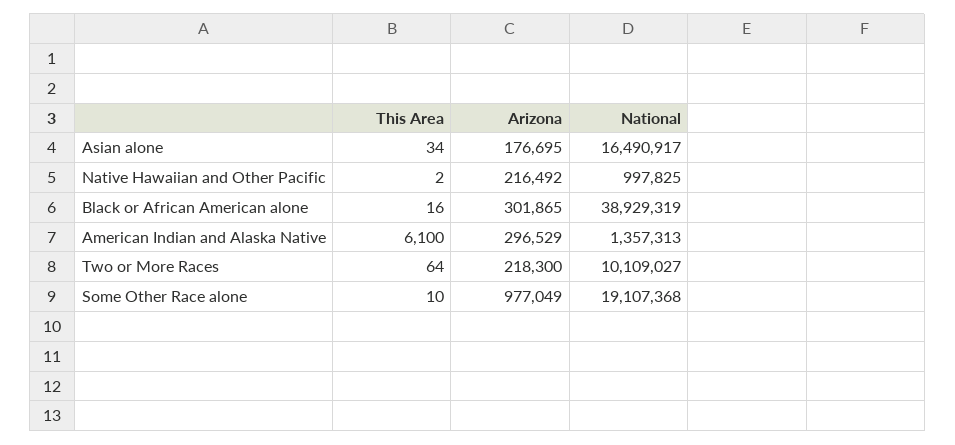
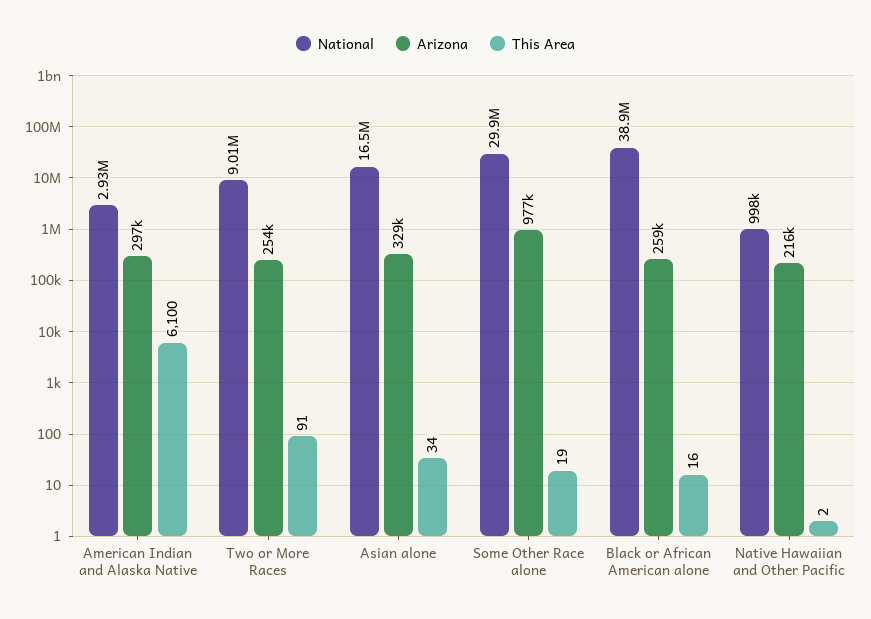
Arizona, Asian alone: 176695 -> 329000
Arizona, Black or African American alone: 301865 -> 259000
National, American Indian and Alaska Native: 1357313 -> 2930000
This Area, Two or More Races: 64 -> 91
Arizona, Two or More Races: 218300 -> 254000
National, Two or More Races: 10109027 -> 9010000
This Area, Some Other Race alone: 10 -> 19
National, Some Other Race alone: 19107368 -> 29900000

